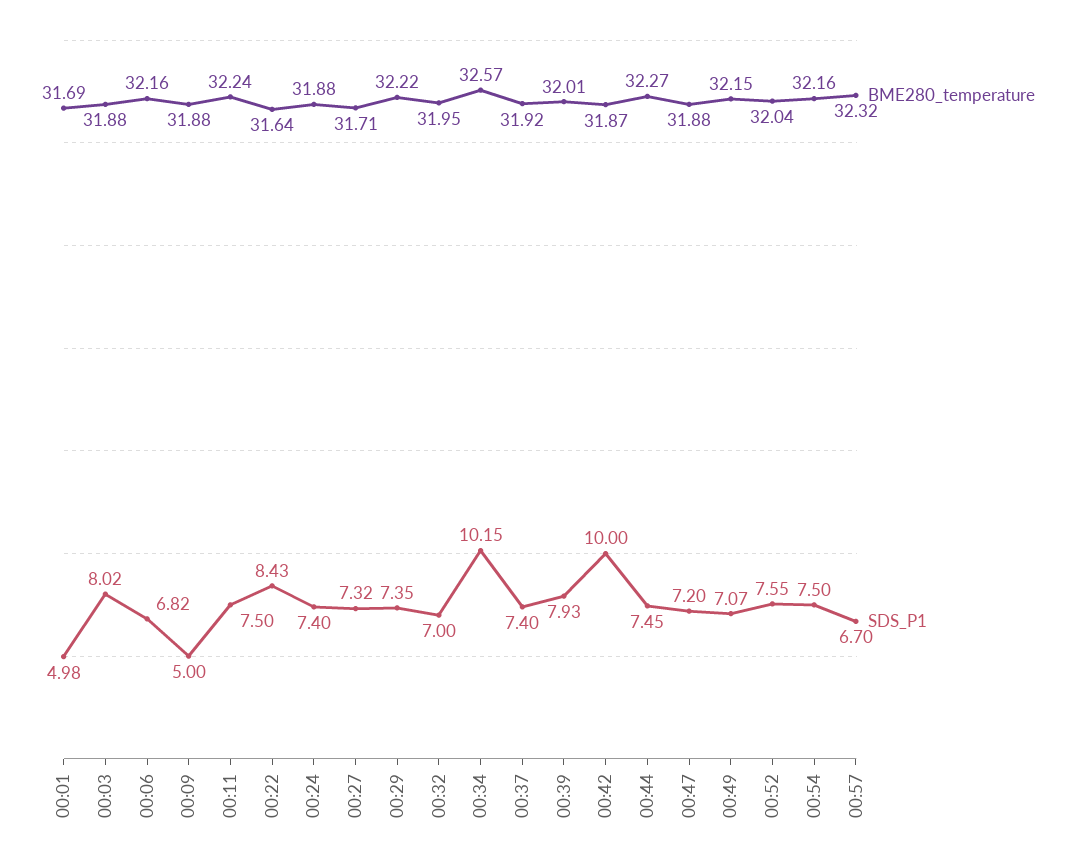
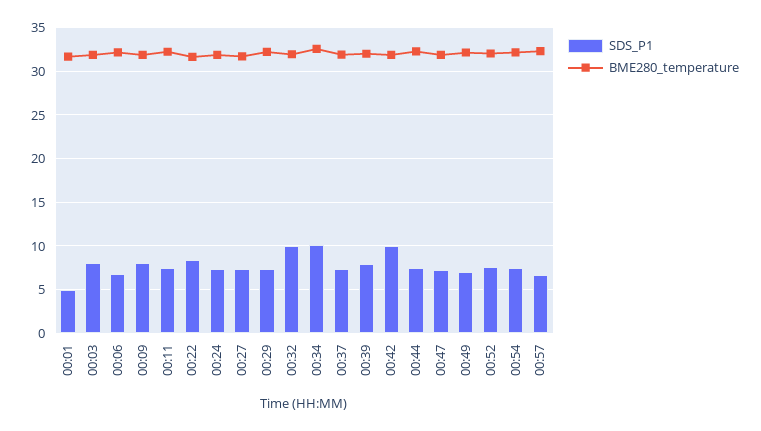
SDS_P1, 00:09: 5 -> 8
SDS_P1, 00:32: 7 -> 10

